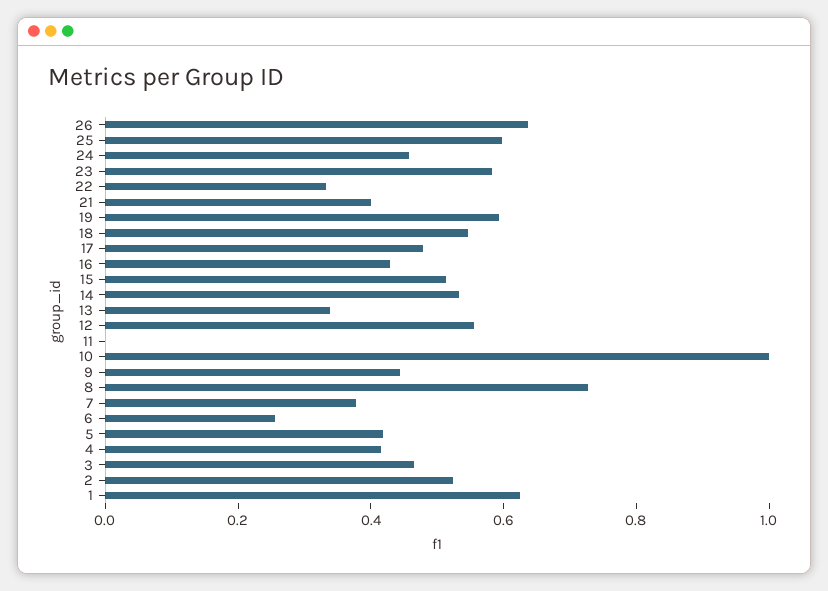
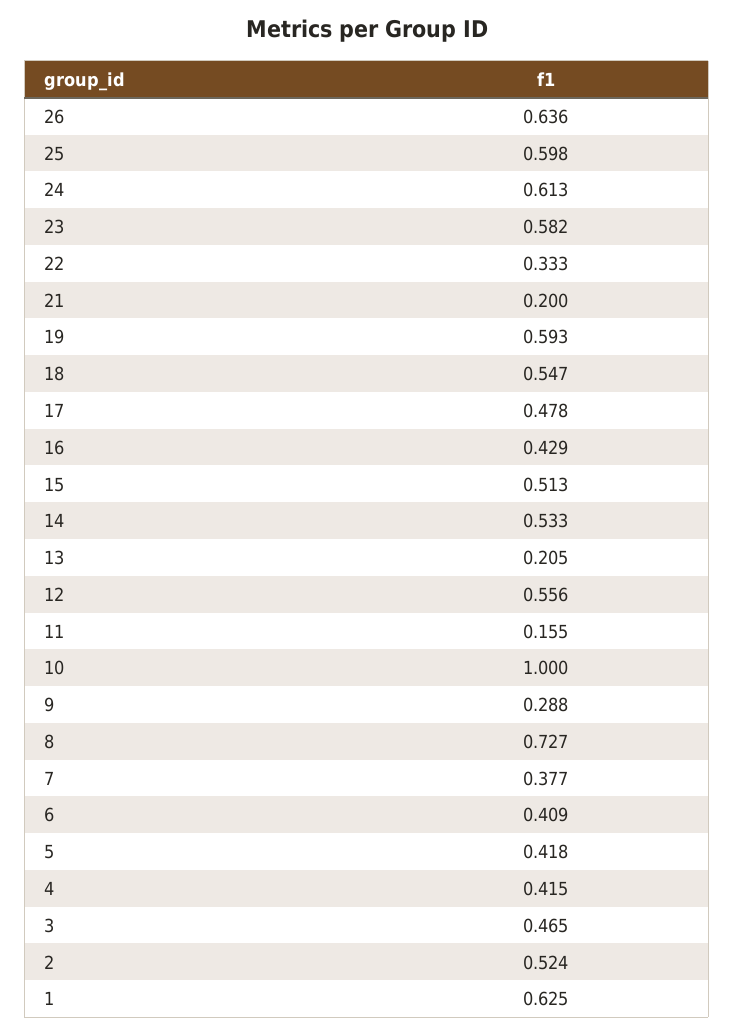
24: 0.45 -> 0.613
21: 0.4 -> 0.2
13: 0.35 -> 0.205
11: 0 -> 0.155
9: 0.45 -> 0.288
6: 0.25 -> 0.409

